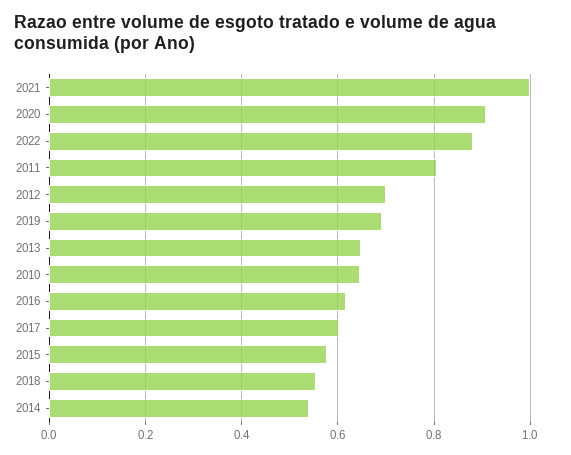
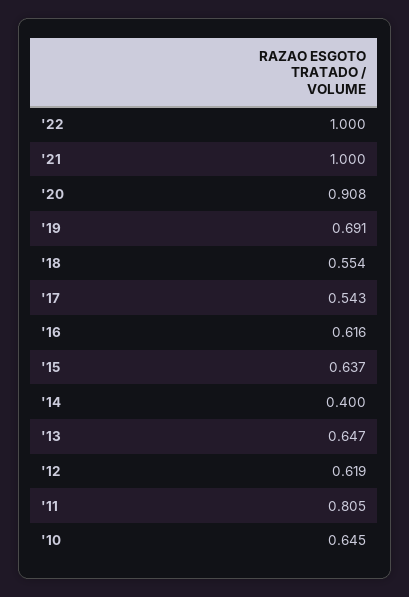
2022: 0.88 -> 1
2012: 0.7 -> 0.619
2017: 0.6 -> 0.543
2015: 0.58 -> 0.637
2014: 0.54 -> 0.4

